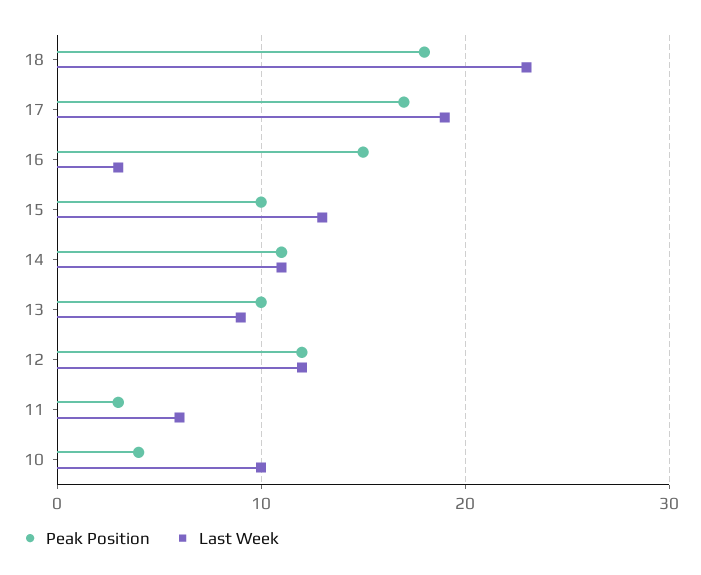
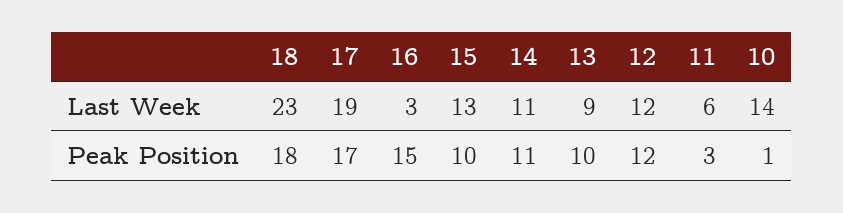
Peak Position, 10: 4 -> 1
Last Week, 10: 10 -> 14

